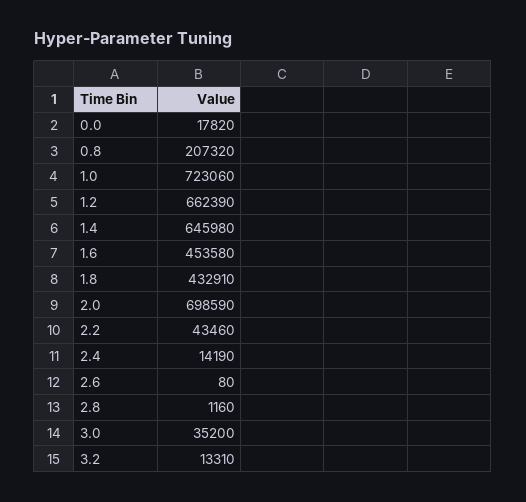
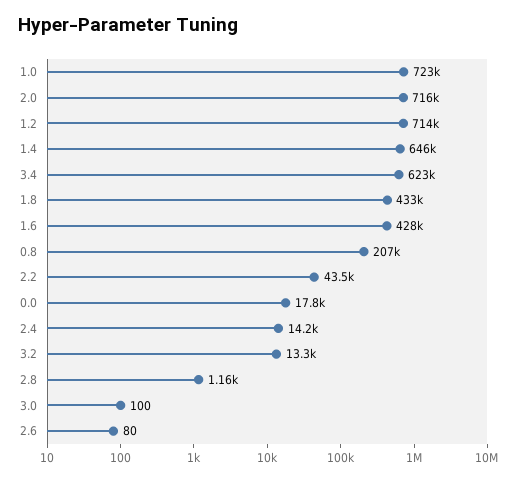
1.2: 662390 -> 714000
1.6: 453580 -> 428000
2.0: 698590 -> 716000
3.0: 35200 -> 100
3.4: none -> 623000

